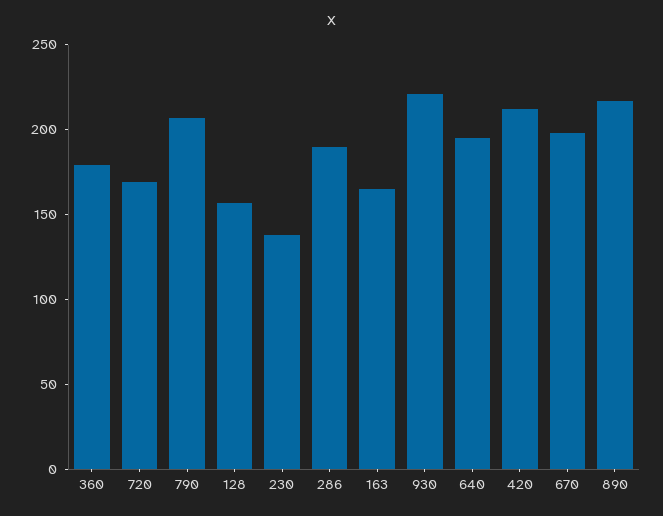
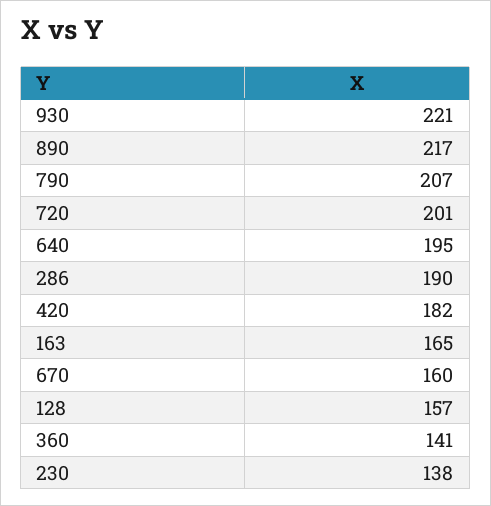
360: 180 -> 141
720: 170 -> 201
420: 210 -> 182
670: 200 -> 160

